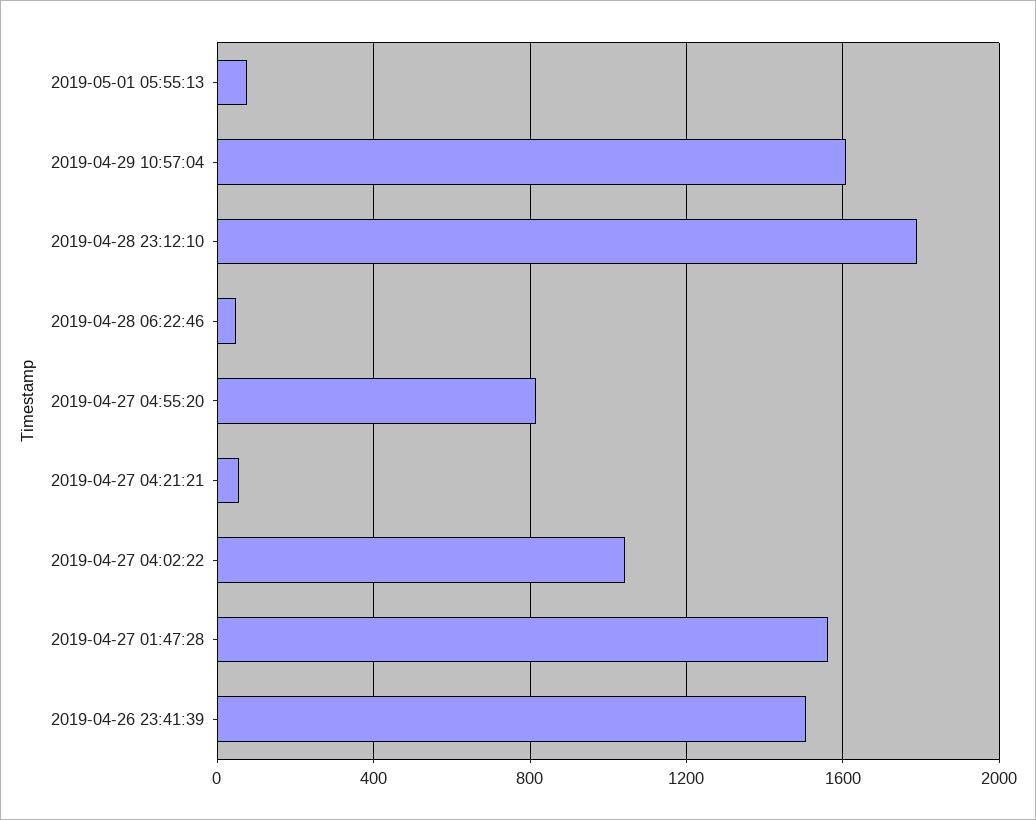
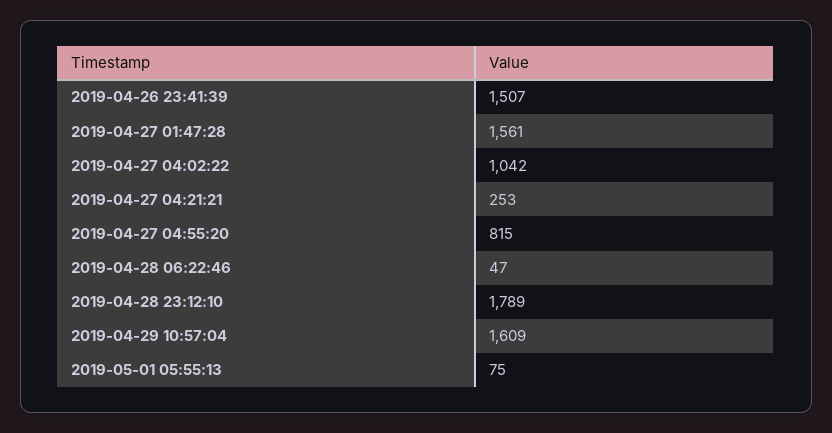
2019-04-27 04:21:21: 50 -> 253

